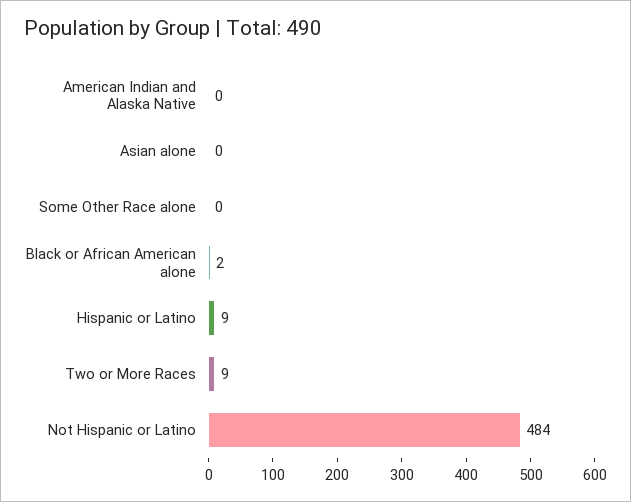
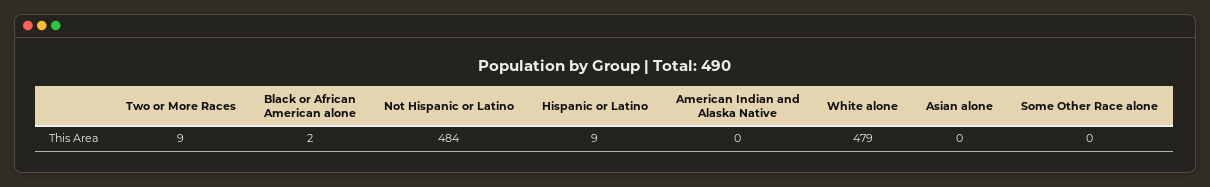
White alone: none -> 479

